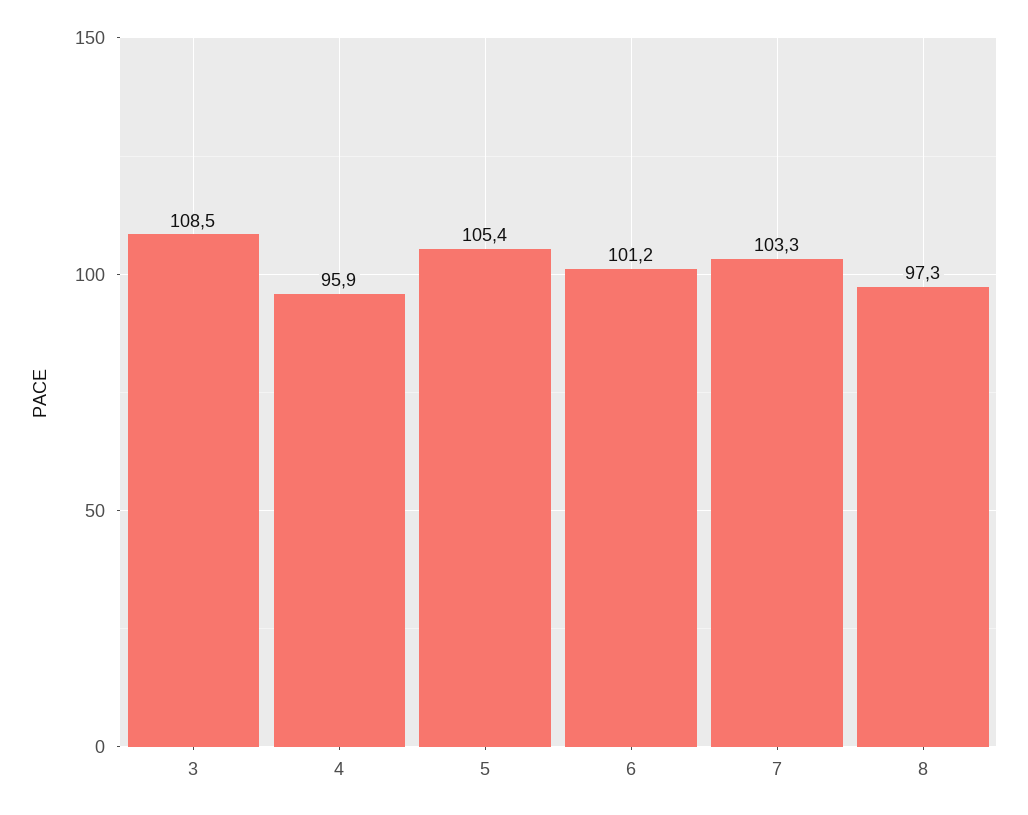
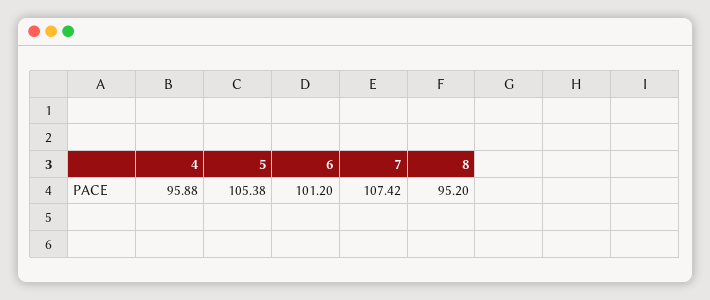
3: 108.5 -> none
7: 103.3 -> 107.42
8: 97.3 -> 95.2

